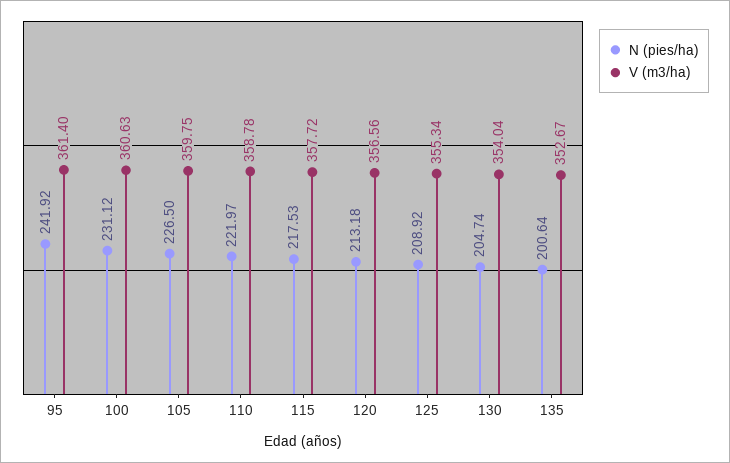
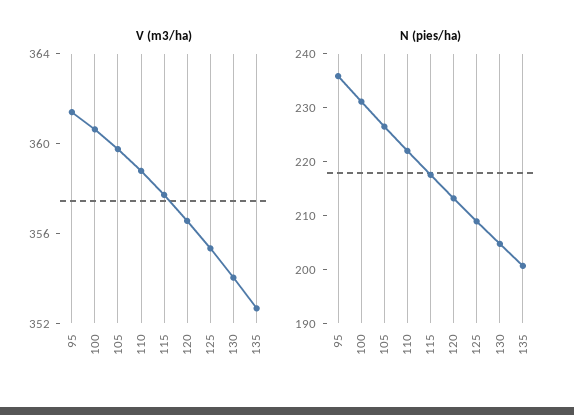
N (pies/ha), 95: 241.92 -> 236

